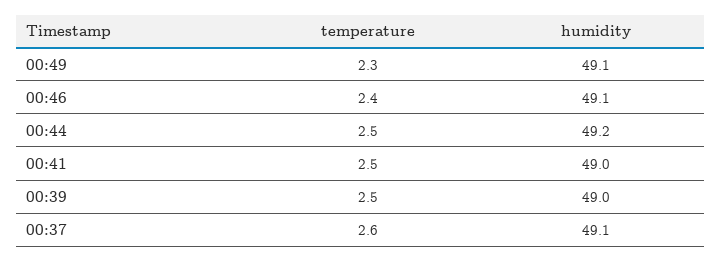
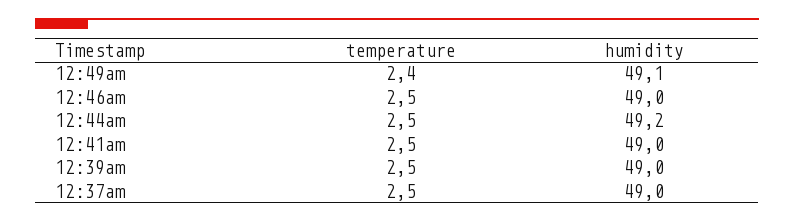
temperature, 00:49: 2.3 -> 2.4
temperature, 00:46: 2.4 -> 2.5
humidity, 00:46: 49.1 -> 49
temperature, 00:37: 2.6 -> 2.5
humidity, 00:37: 49.1 -> 49

